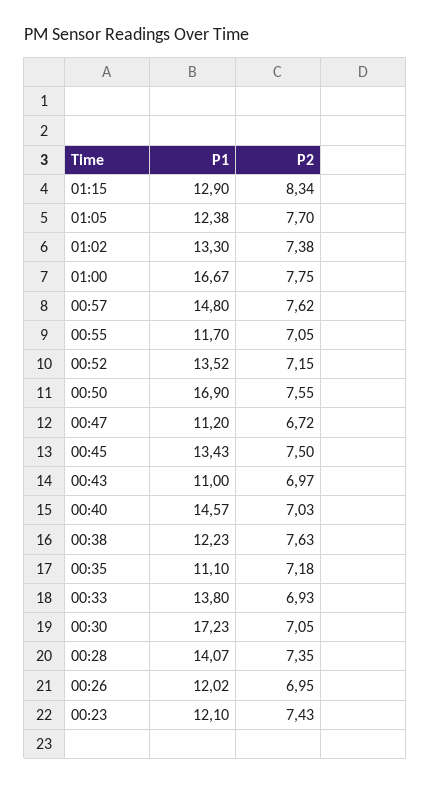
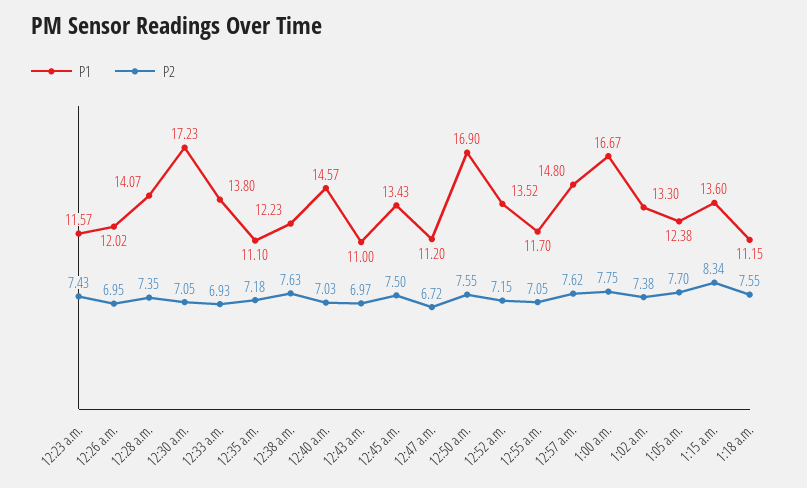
P1, 01:15: 12.9 -> 13.6
P1, 00:23: 12.1 -> 11.57
P1, 1:18 a.m.: none -> 11.15
P2, 1:18 a.m.: none -> 7.55

